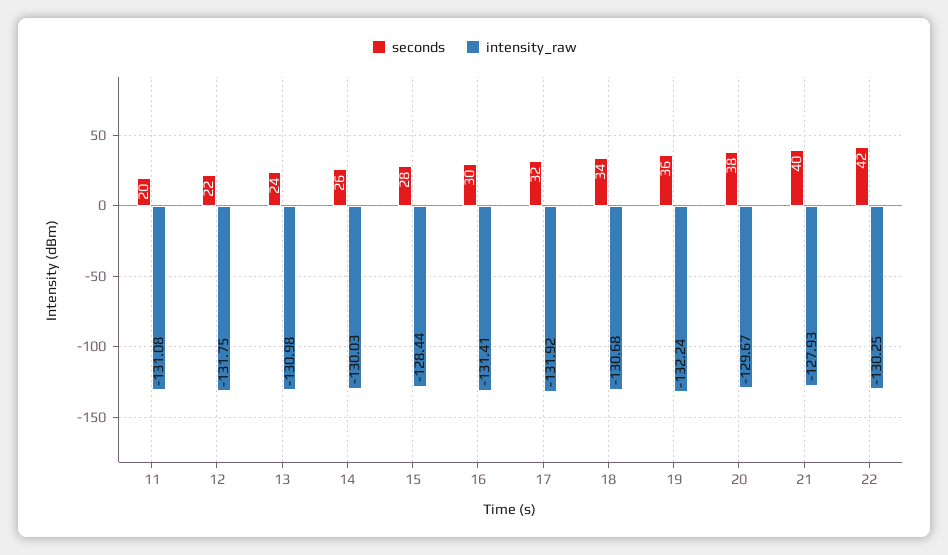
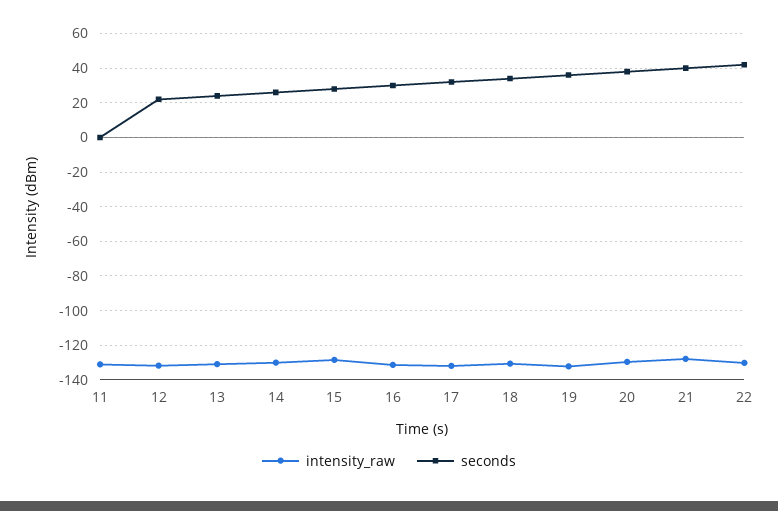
seconds, 11: 20 -> 0

